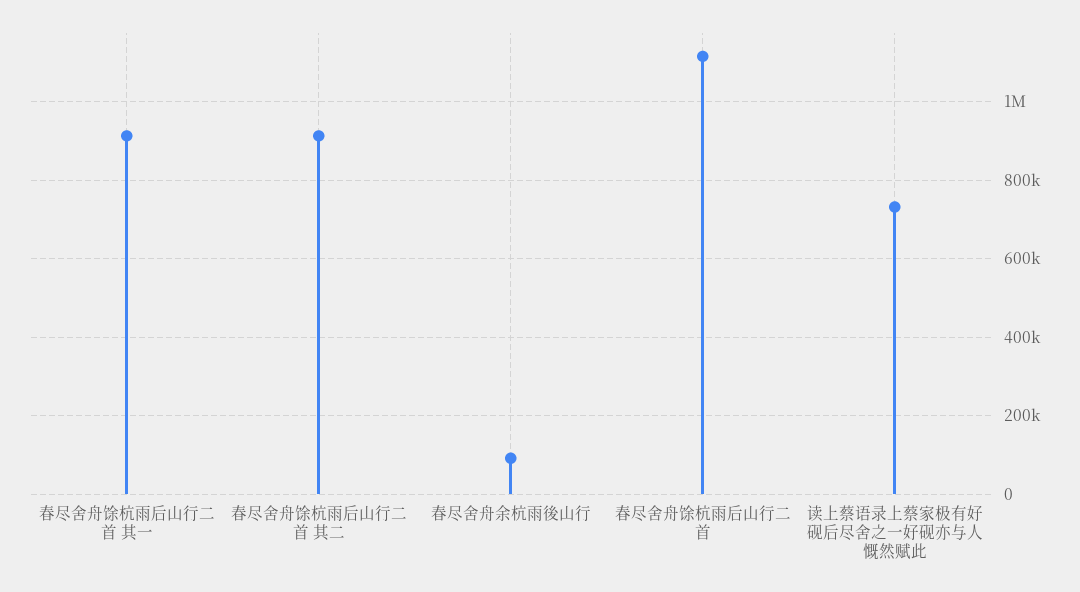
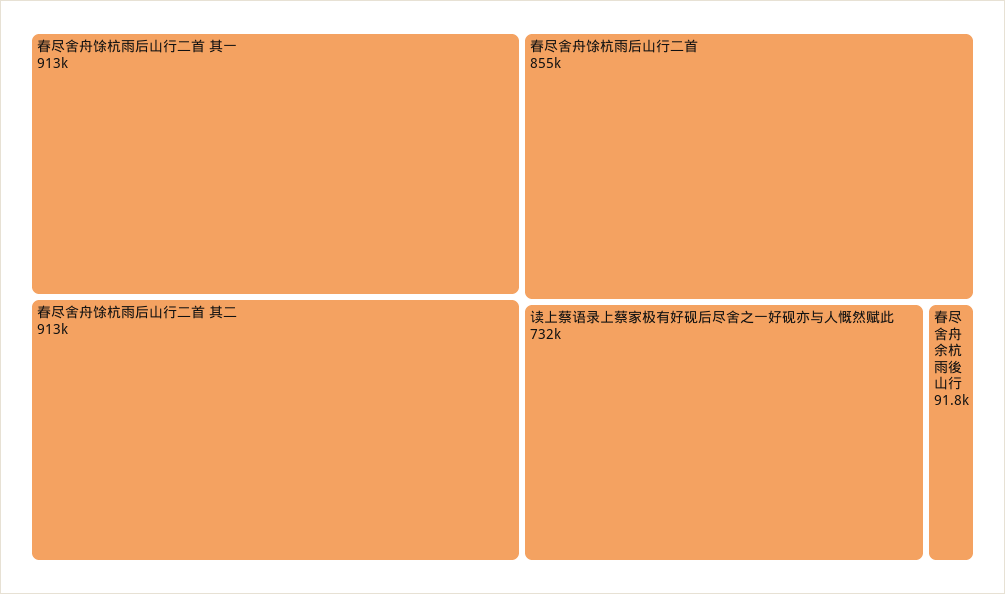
春尽舍舟馀杭雨后山行二首: 1120000 -> 855000

